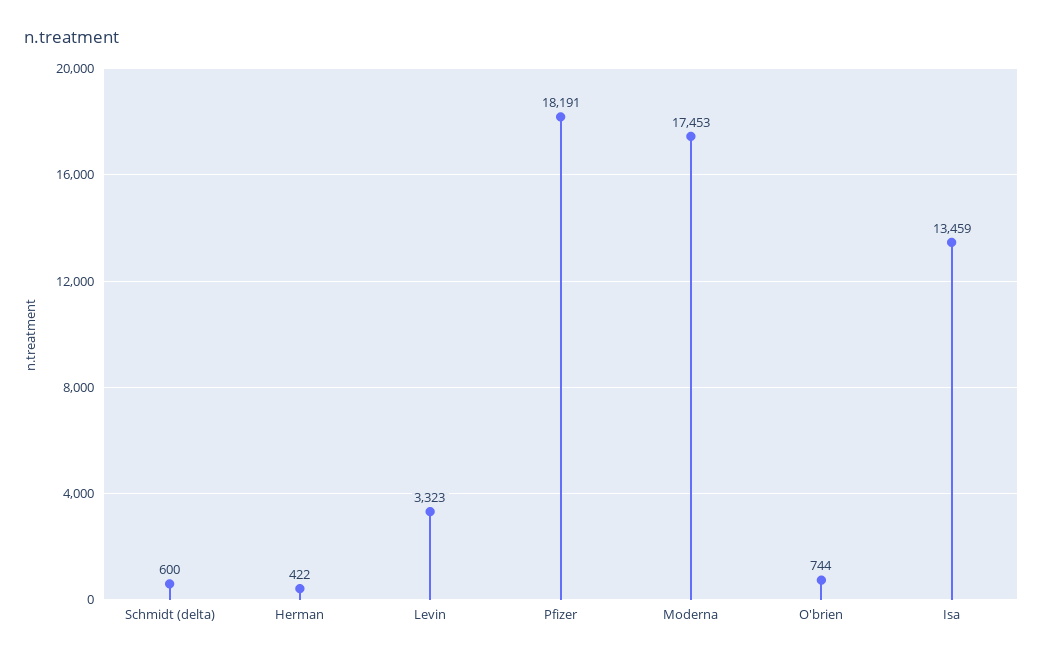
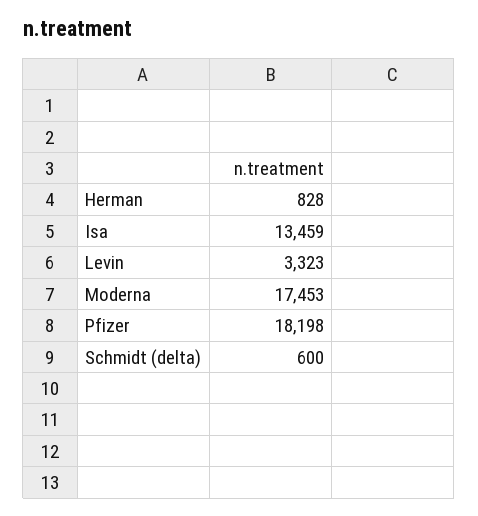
Herman: 422 -> 828
Pfizer: 18191 -> 18198
O'brien: 744 -> none

